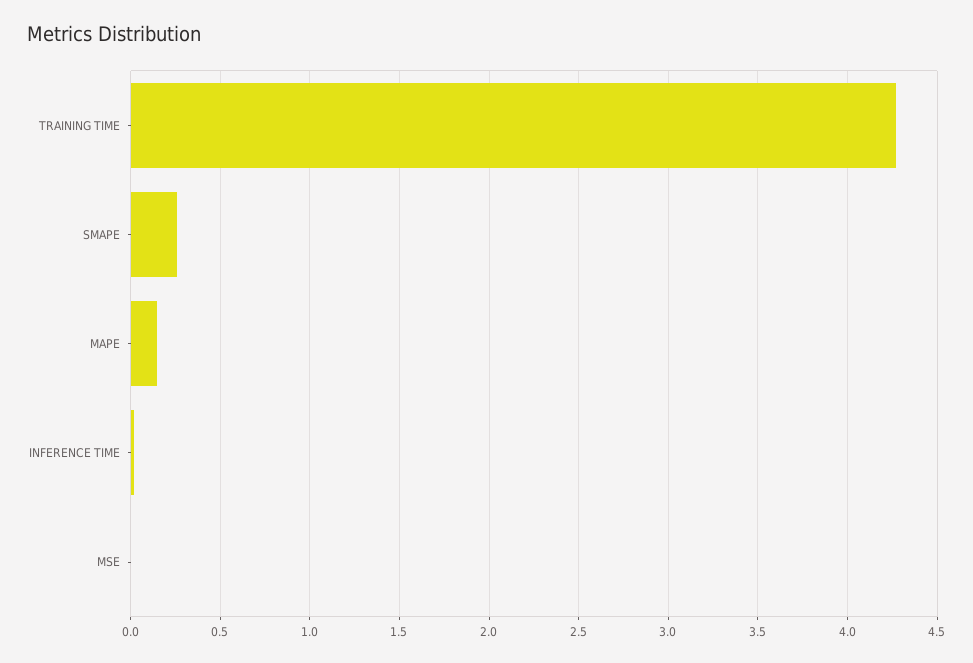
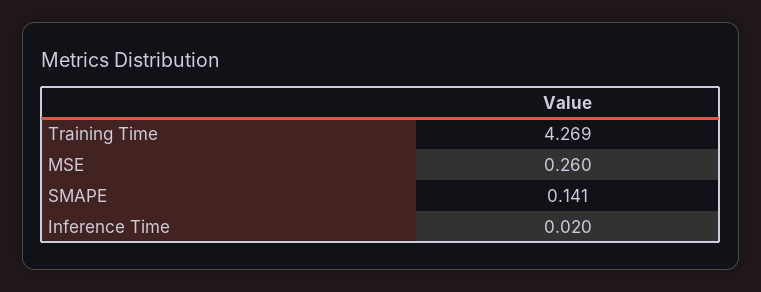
SMAPE: 0.25 -> 0.141
MAPE: 0.15 -> none
MSE: 0 -> 0.26

